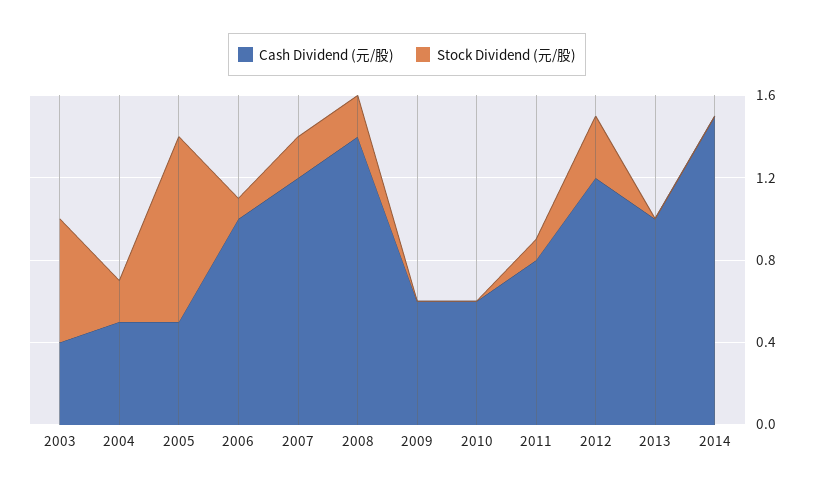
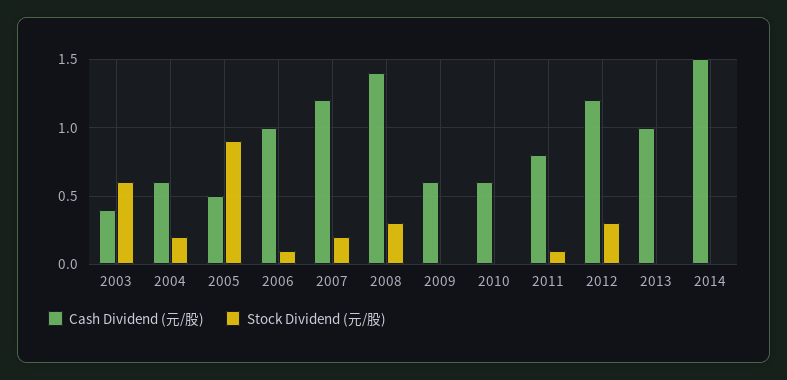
Cash Dividend (元/股), 2004: 0.5 -> 0.6
Stock Dividend (元/股), 2008: 0.2 -> 0.3

